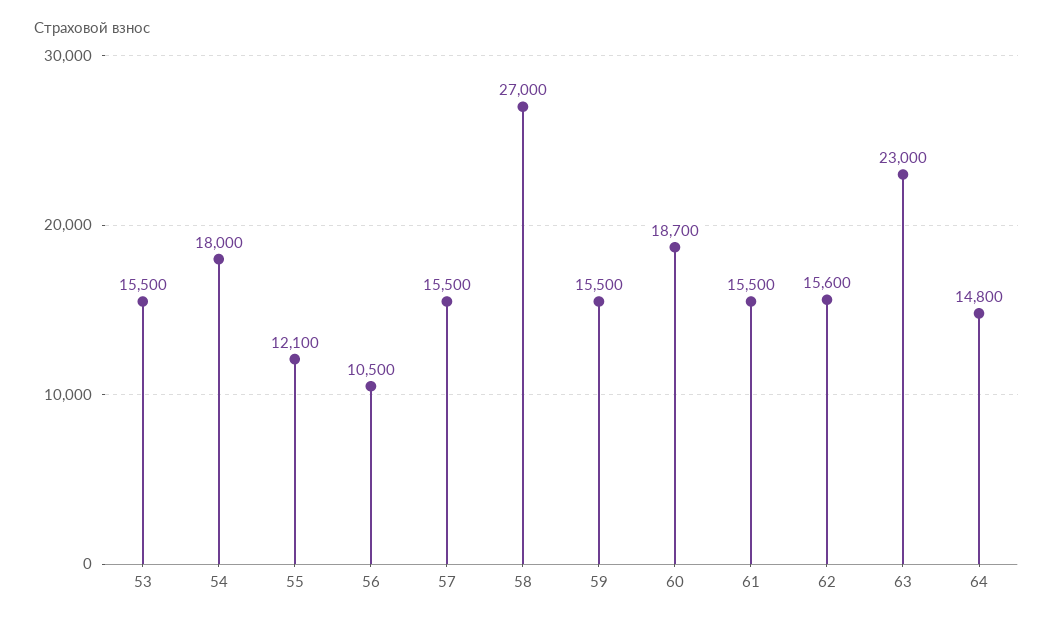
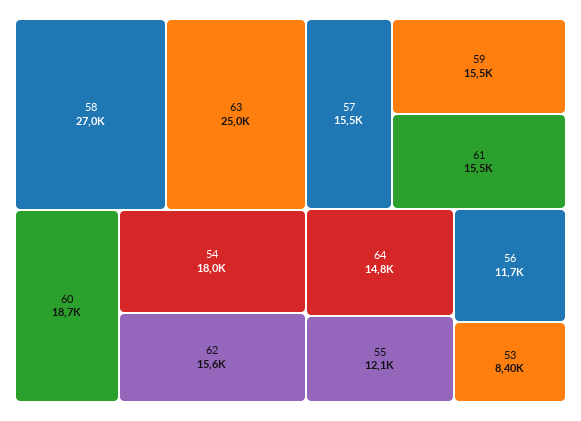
53: 15500 -> 8400
56: 10500 -> 11700
63: 23000 -> 25000

